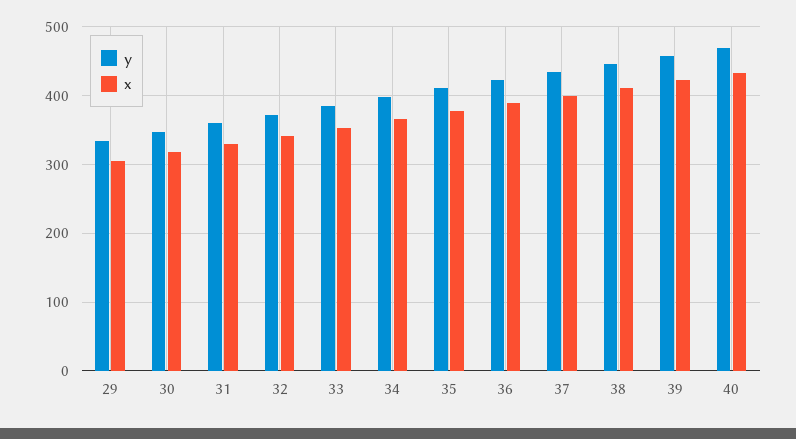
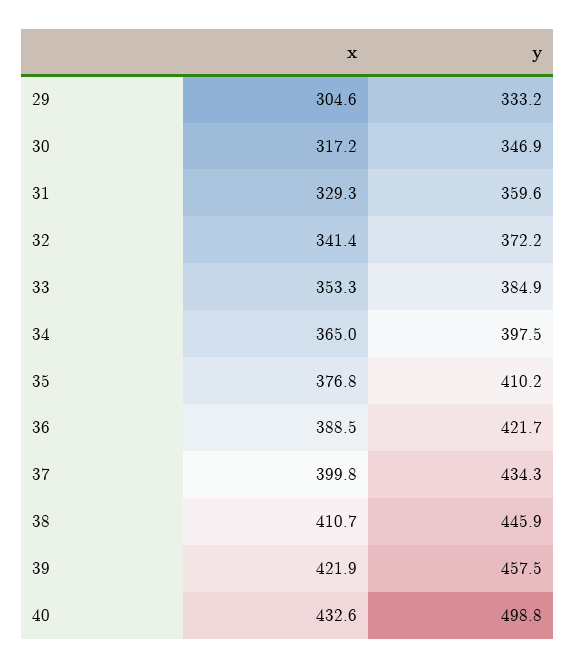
y, 40: 470 -> 498.8

